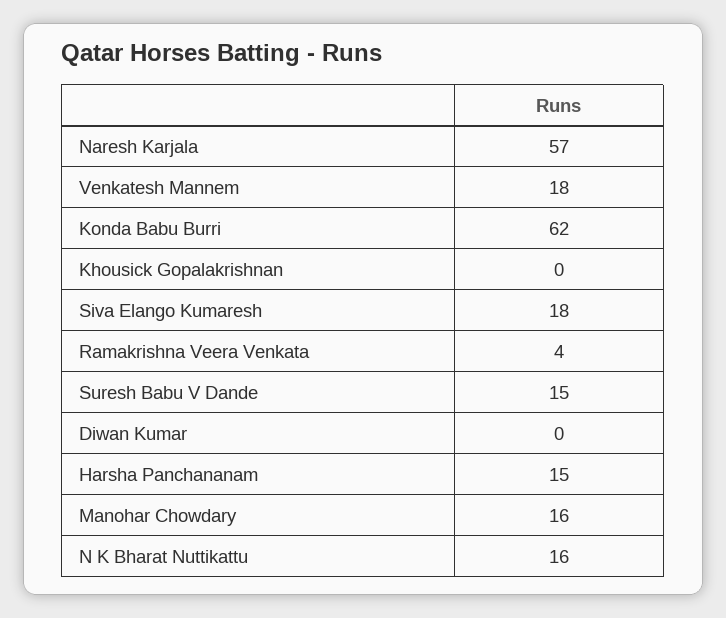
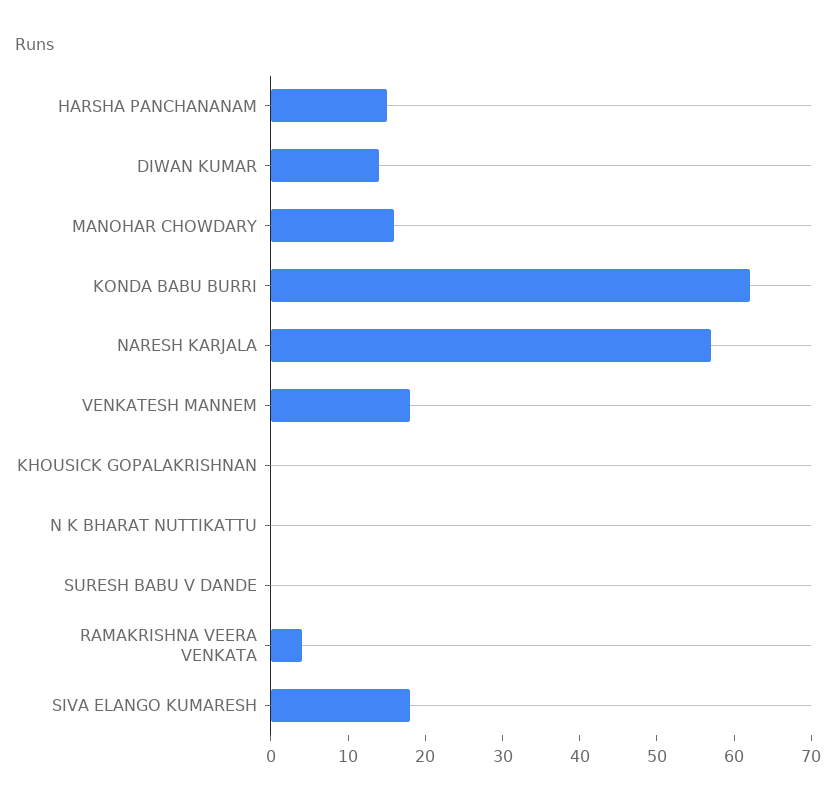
Suresh Babu V Dande: 15 -> 0
Diwan Kumar: 0 -> 15
N K Bharat Nuttikattu: 16 -> 0

